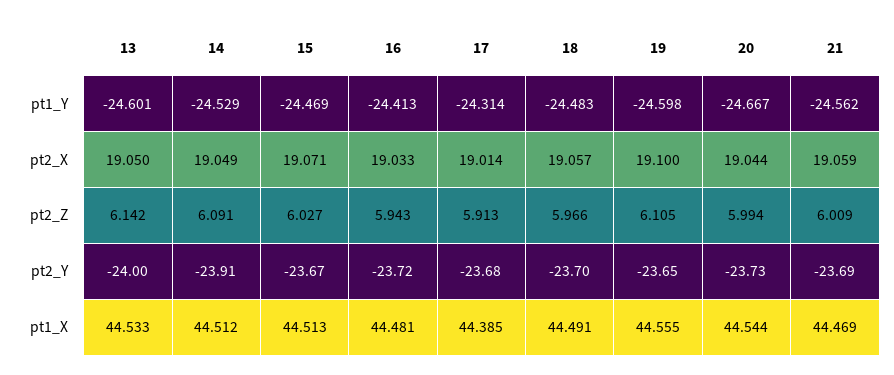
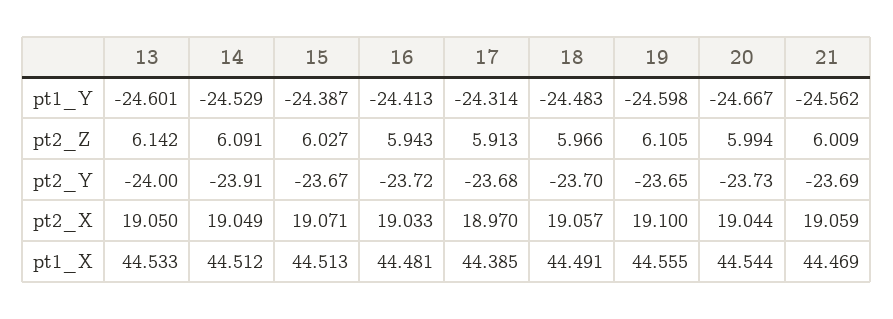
15, pt1_Y: -24.469 -> -24.387
17, pt2_X: 19.014 -> 18.97

